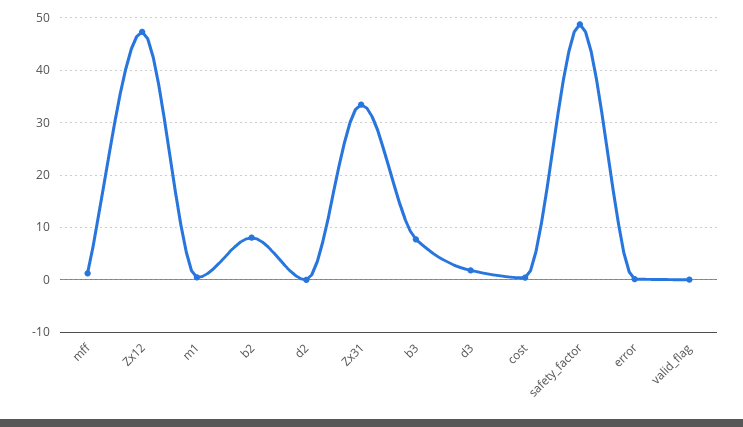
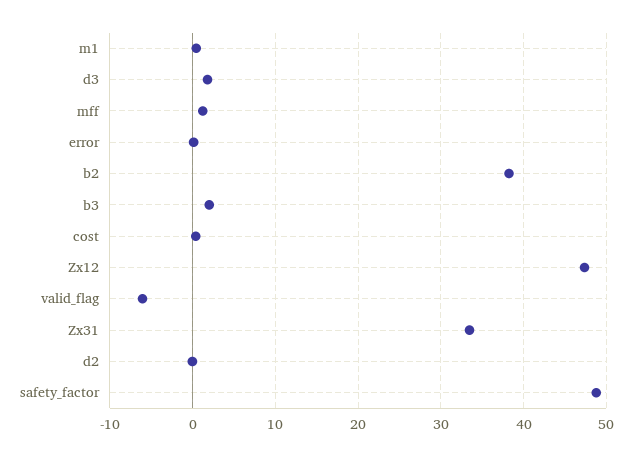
b2: 8 -> 38
b3: 8 -> 2
valid_flag: 0 -> -6

